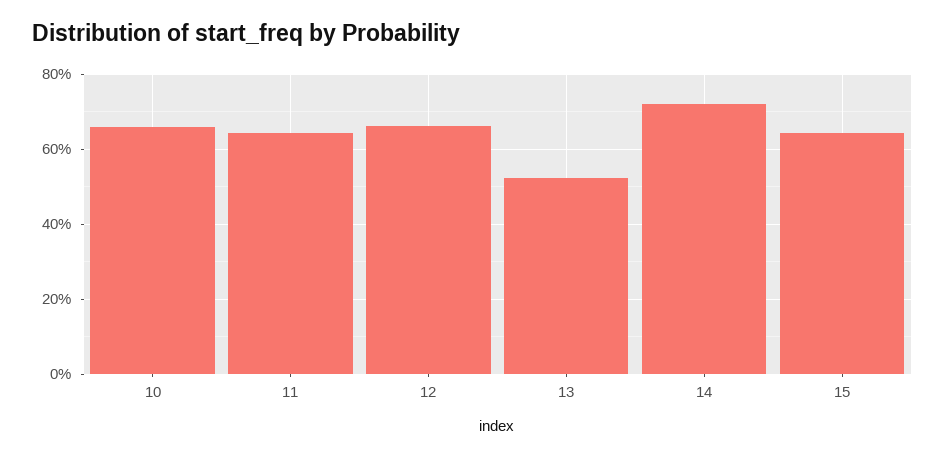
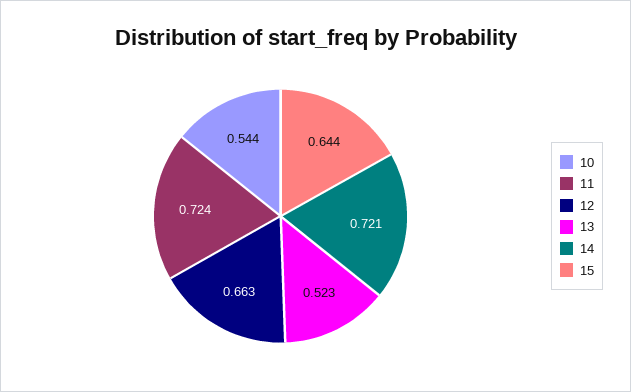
10: 0.66 -> 0.544
11: 0.64 -> 0.724

